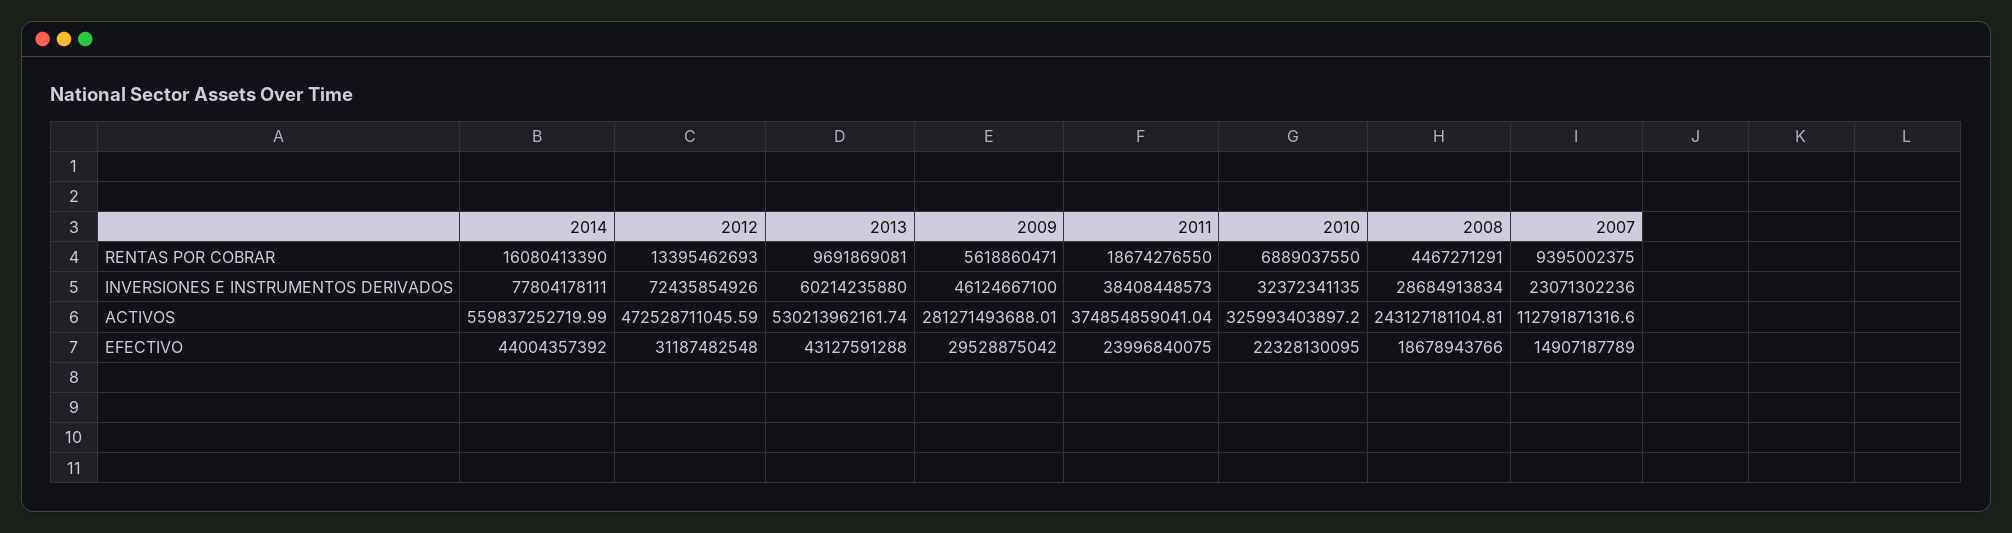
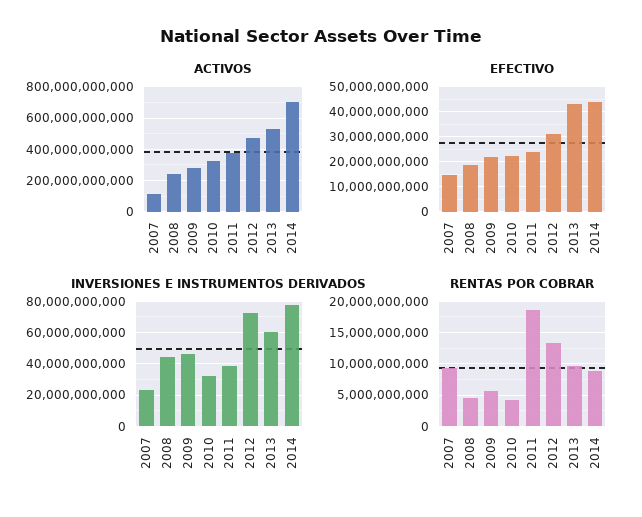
RENTAS POR COBRAR, 2014: 16080413390 -> 9000000000
RENTAS POR COBRAR, 2010: 6889037550 -> 4000000000
INVERSIONES E INSTRUMENTOS DERIVADOS, 2008: 28684913834 -> 45000000000
ACTIVOS, 2014: 559837252719.99 -> 700000000000
EFECTIVO, 2009: 29528875042 -> 22500000000

